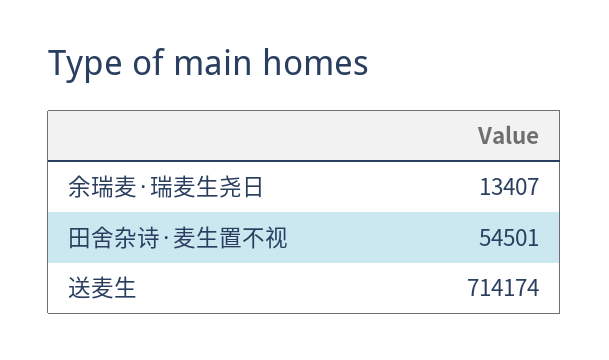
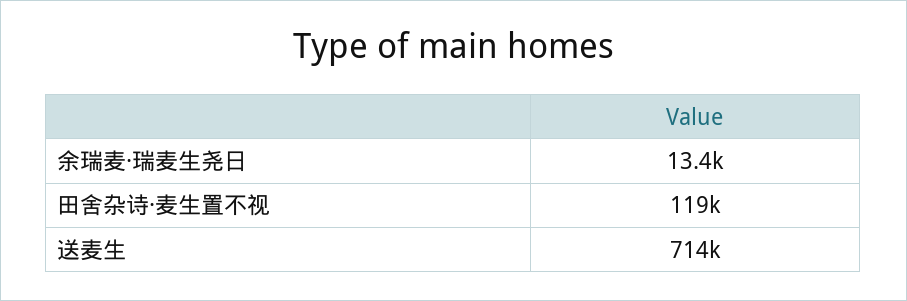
田舍杂诗·麦生置不视: 54501 -> 119000

